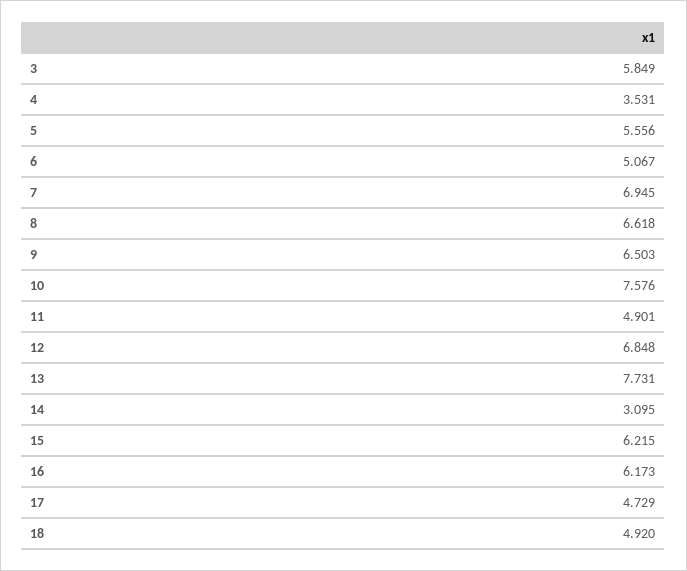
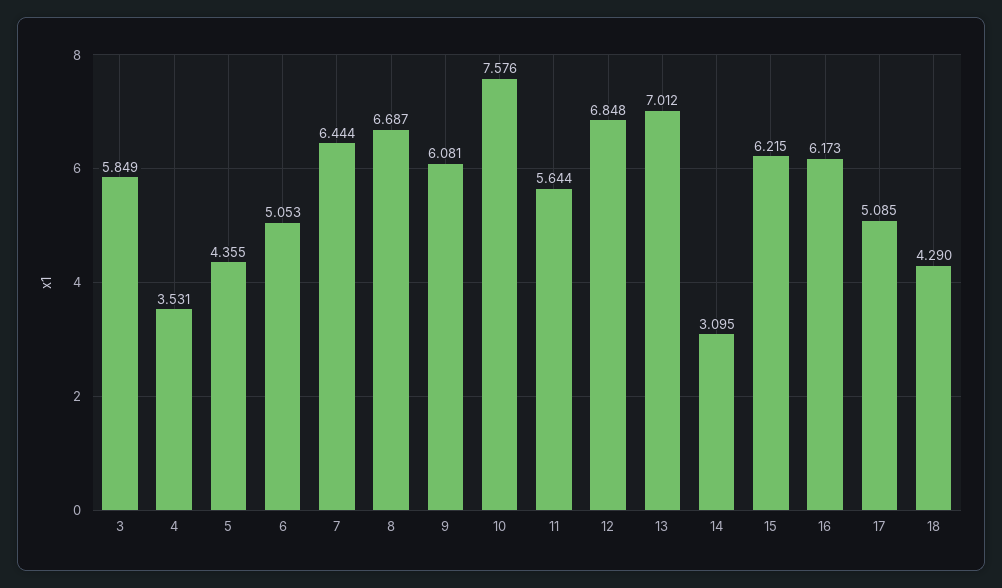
5: 5.556 -> 4.355
6: 5.067 -> 5.053
7: 6.945 -> 6.444
8: 6.618 -> 6.687
9: 6.503 -> 6.081
11: 4.901 -> 5.644
13: 7.731 -> 7.012
17: 4.729 -> 5.085
18: 4.92 -> 4.29

